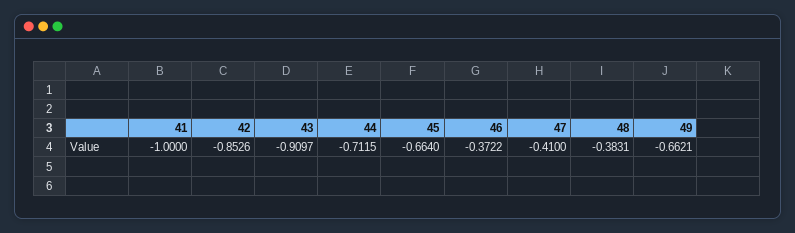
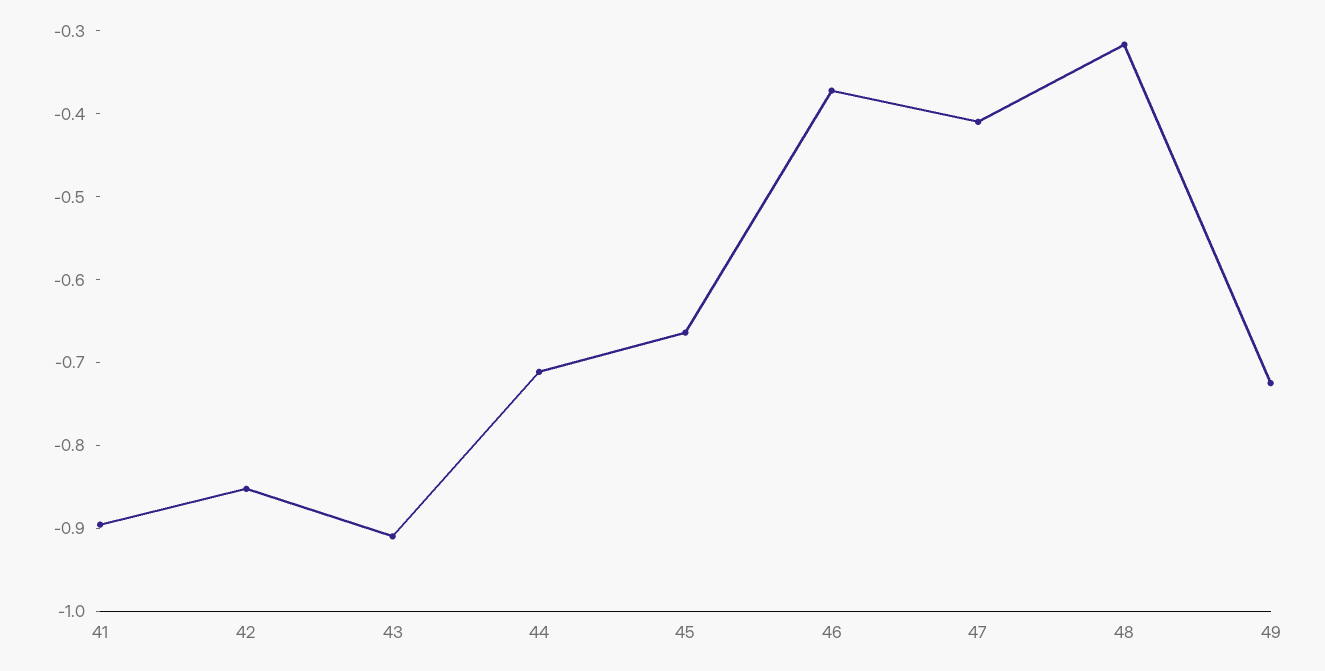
41: -1 -> -0.9
48: -0.3831 -> -0.32
49: -0.6621 -> -0.72

